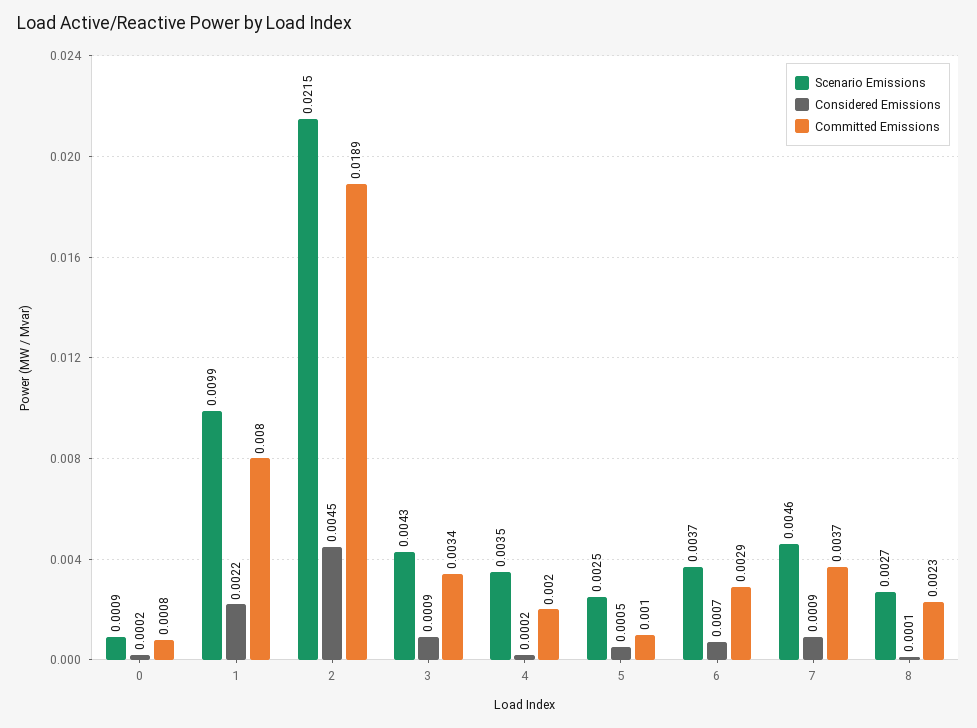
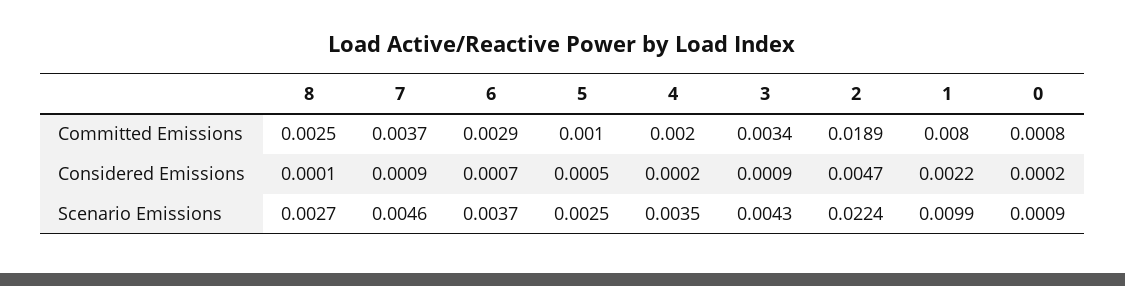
Scenario Emissions, 2: 0.0215 -> 0.0224
Considered Emissions, 2: 0.0045 -> 0.0047
Committed Emissions, 8: 0.0023 -> 0.0025

